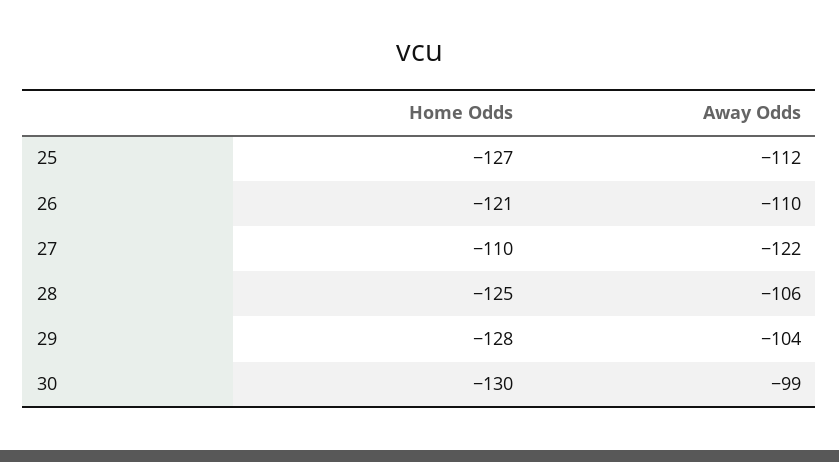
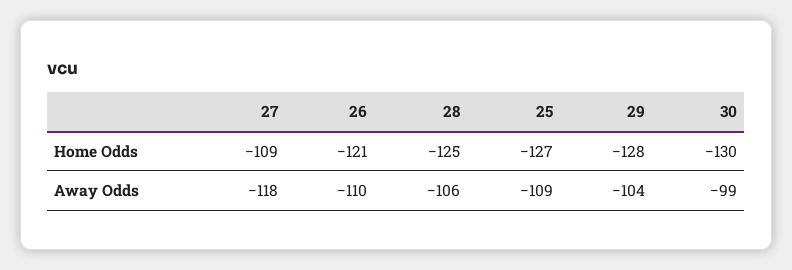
Away Odds, 25: -112 -> -109
Home Odds, 27: -110 -> -109
Away Odds, 27: -122 -> -118

